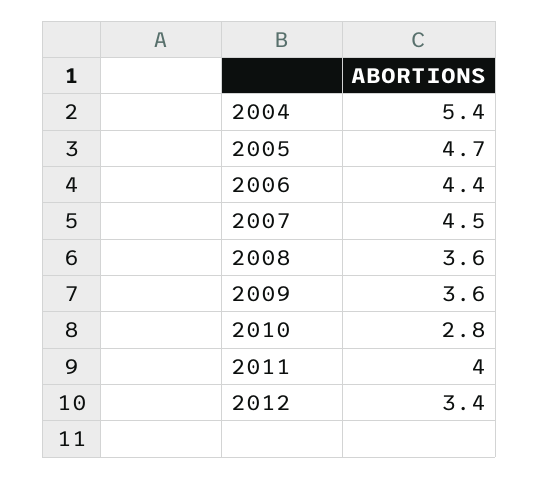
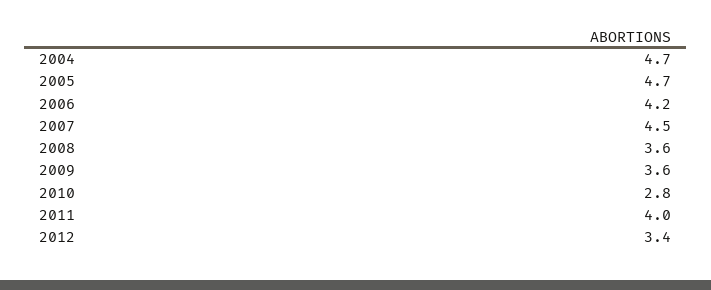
2004: 5.4 -> 4.7
2006: 4.4 -> 4.2

